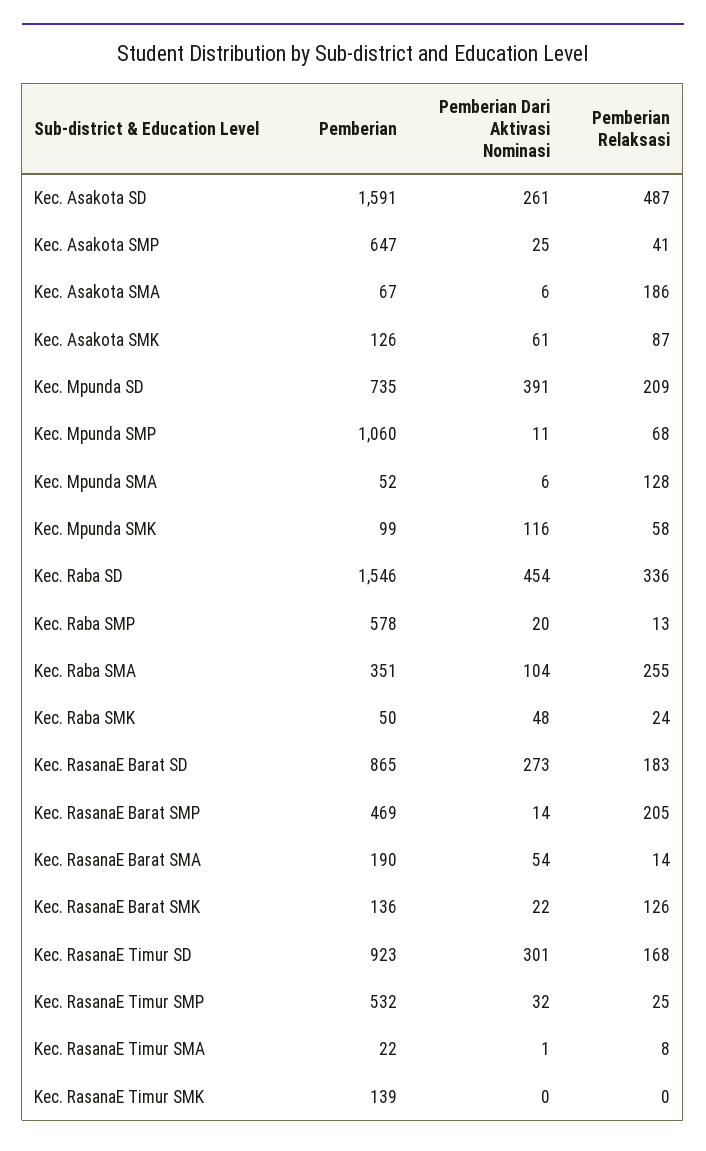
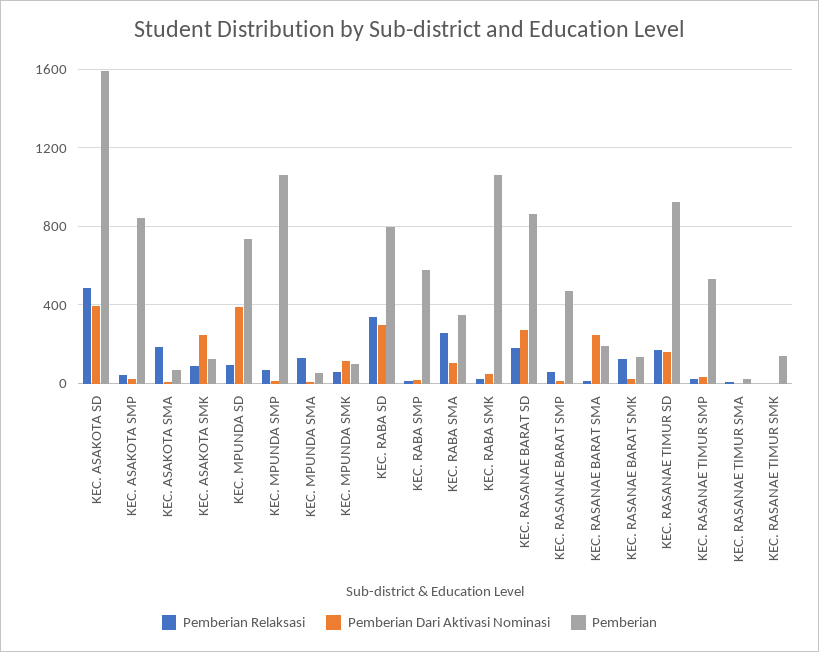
Pemberian Dari Aktivasi Nominasi, Kec. Asakota SD: 261 -> 400
Pemberian, Kec. Asakota SMP: 647 -> 850
Pemberian Dari Aktivasi Nominasi, Kec. Asakota SMK: 61 -> 250
Pemberian Relaksasi, Kec. Mpunda SD: 209 -> 100
Pemberian, Kec. Raba SD: 1546 -> 800
Pemberian Dari Aktivasi Nominasi, Kec. Raba SD: 454 -> 300
Pemberian, Kec. Raba SMK: 50 -> 1050
Pemberian Relaksasi, Kec. RasanaE Barat SMP: 205 -> 50
Pemberian Dari Aktivasi Nominasi, Kec. RasanaE Barat SMA: 54 -> 250
Pemberian Dari Aktivasi Nominasi, Kec. RasanaE Timur SD: 301 -> 150

